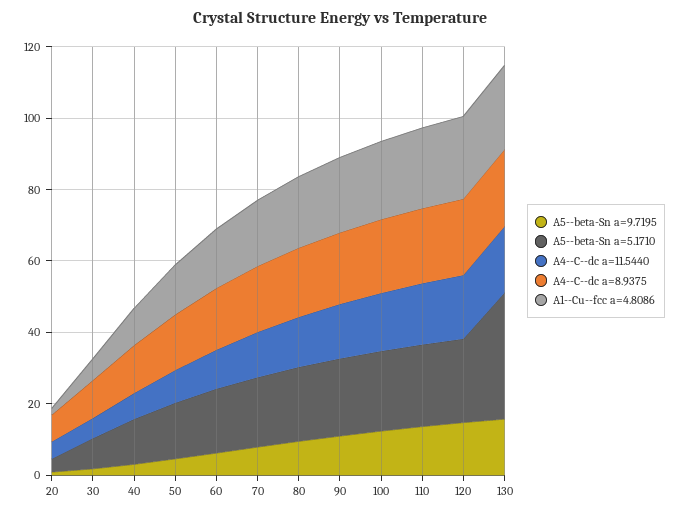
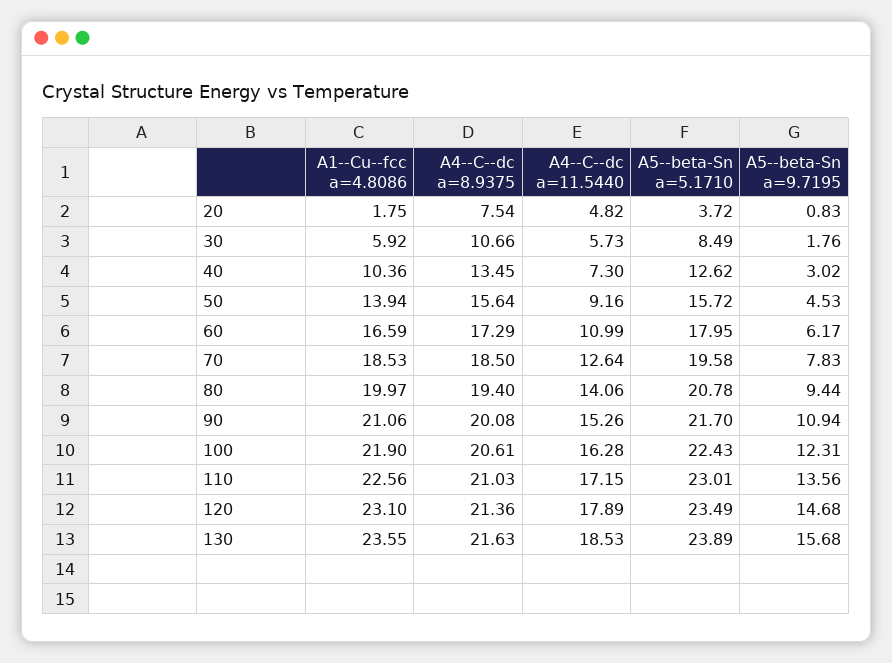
A5--beta-Sn a=5.1710, 130: 35 -> 23.89

